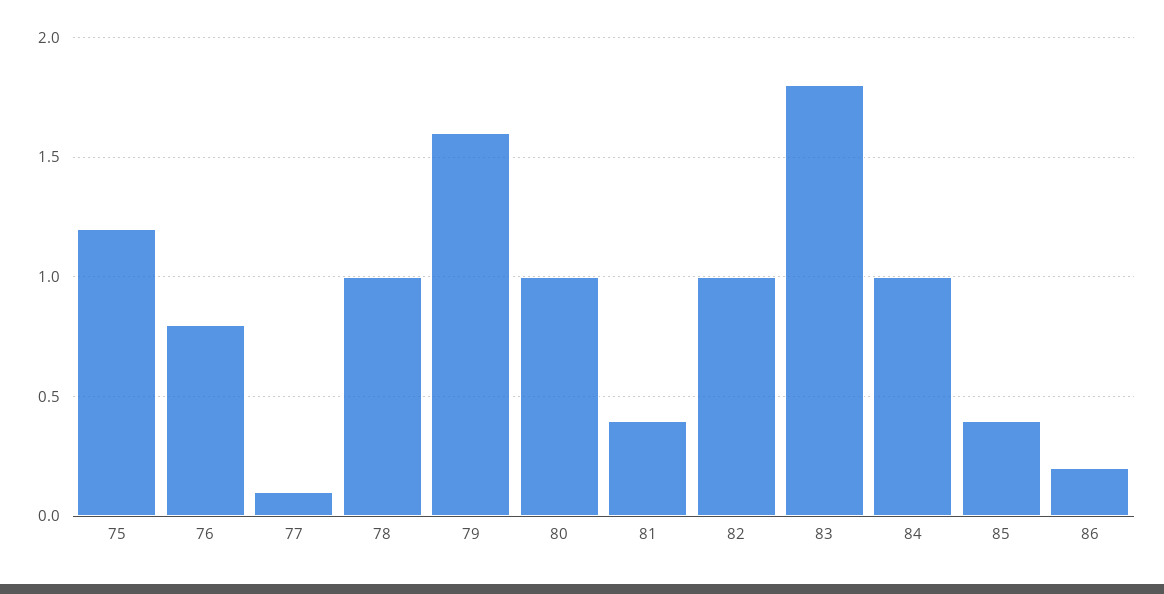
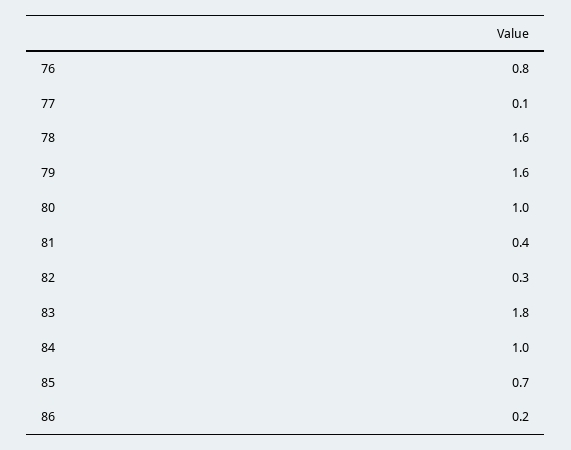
75: 1.2 -> none
78: 1 -> 1.6
82: 1 -> 0.3
85: 0.4 -> 0.7

